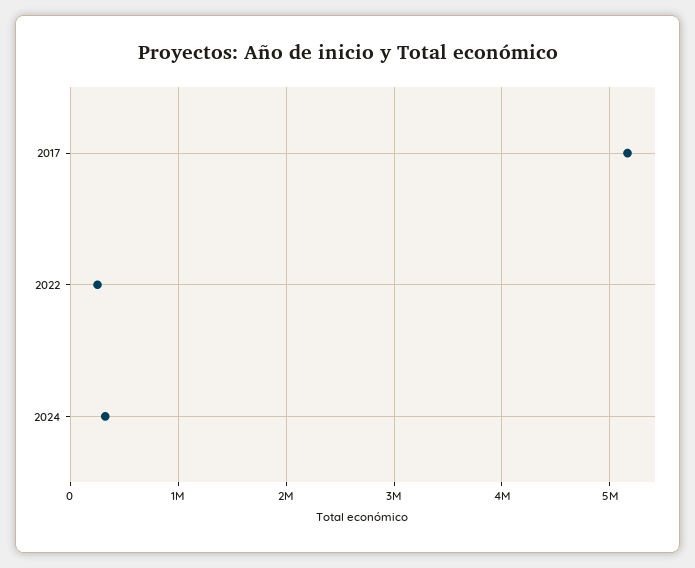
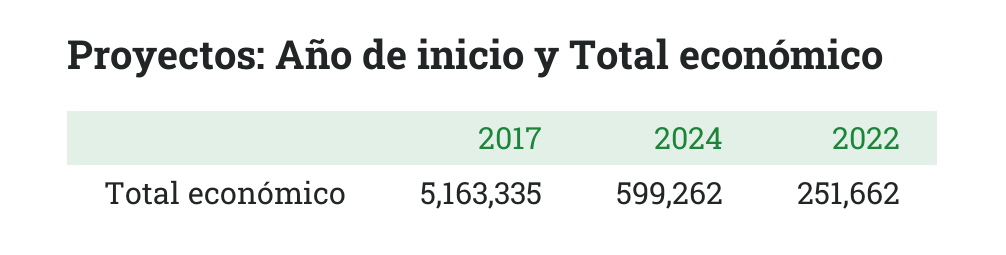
2024: 300000 -> 599262

